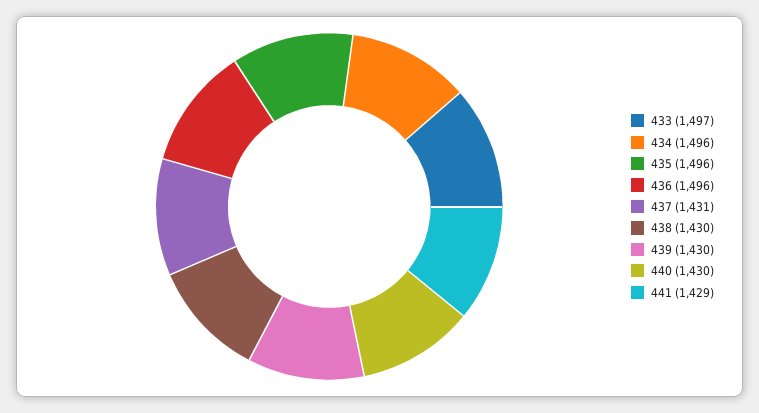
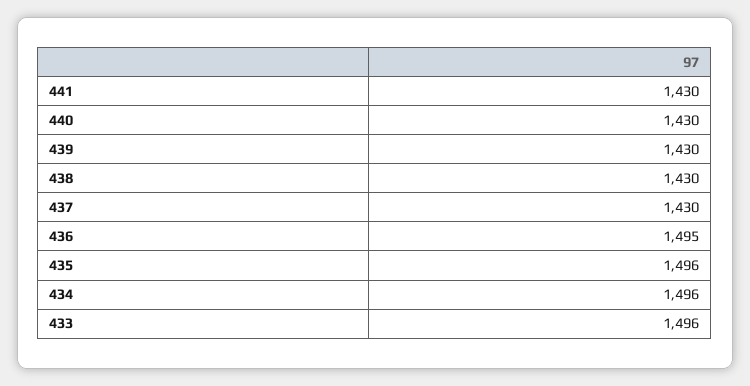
433: 1497 -> 1496
436: 1496 -> 1495
437: 1431 -> 1430
441: 1429 -> 1430

